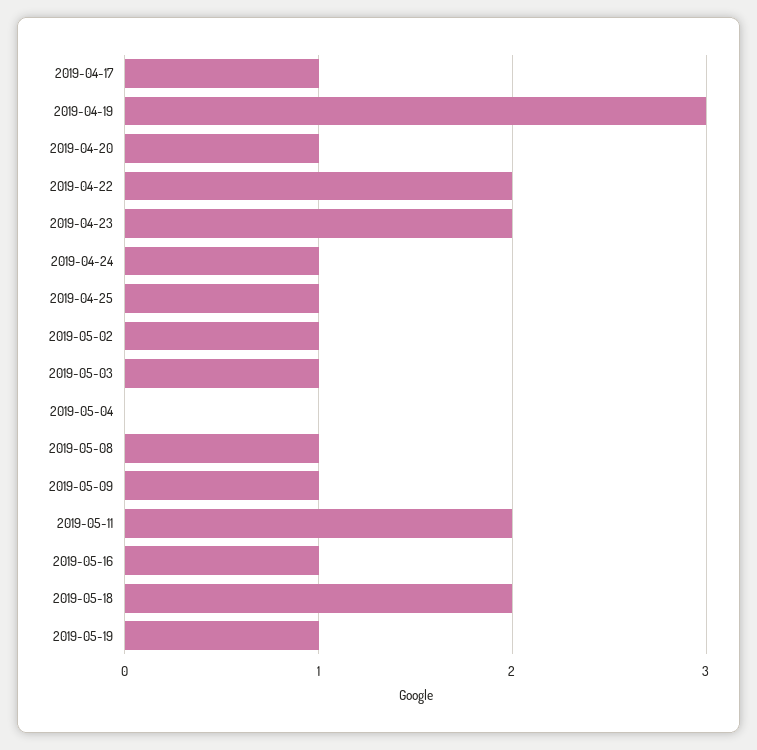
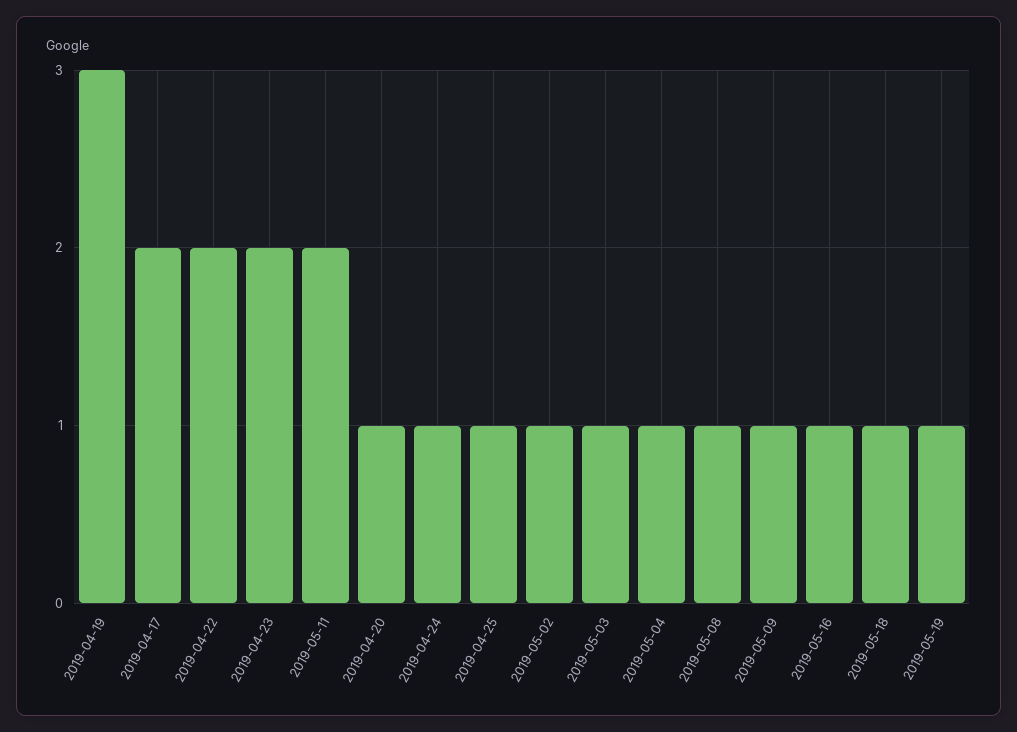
2019-04-17: 1 -> 2
2019-05-04: 0 -> 1
2019-05-18: 2 -> 1

